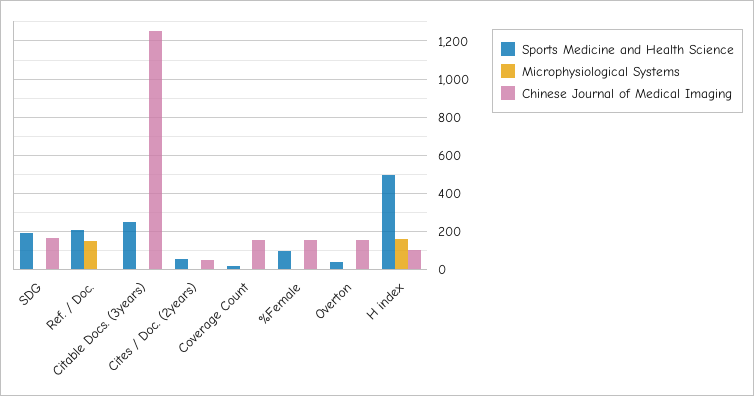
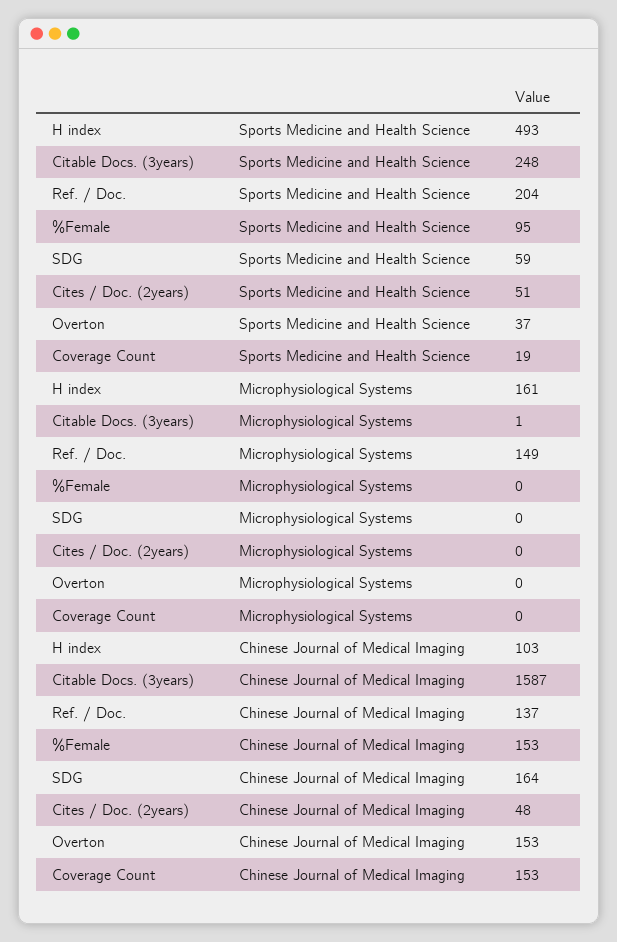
Sports Medicine and Health Science, SDG: 200 -> 59
Chinese Journal of Medical Imaging, Ref. / Doc.: 0 -> 137
Chinese Journal of Medical Imaging, Citable Docs. (3years): 1250 -> 1587

